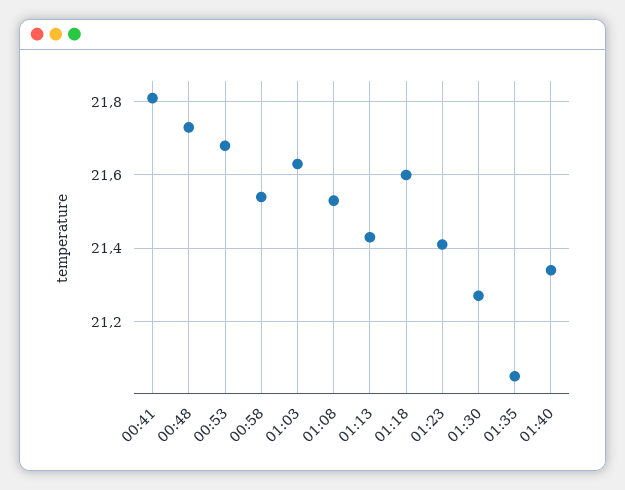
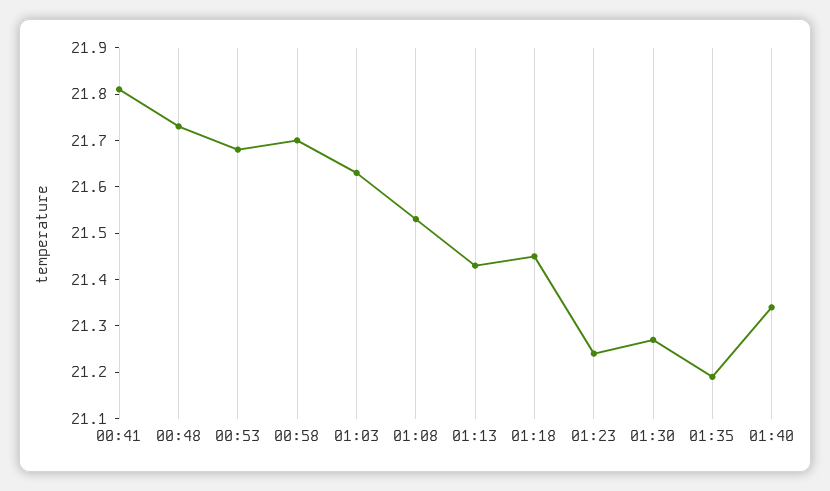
00:58: 21.55 -> 21.7
01:18: 21.6 -> 21.45
01:23: 21.4 -> 21.25
01:35: 21.05 -> 21.2

